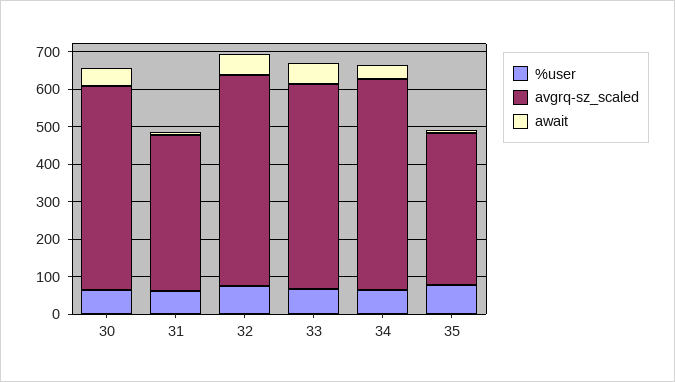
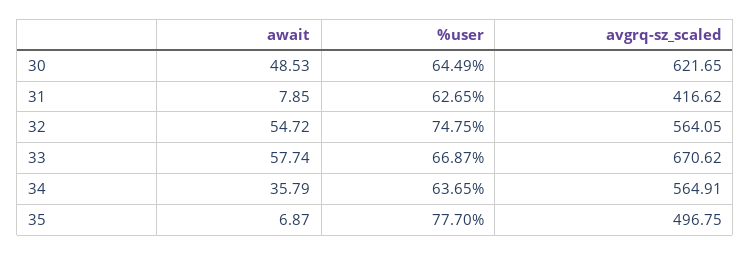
avgrq-sz_scaled, 30: 550 -> 621.65
avgrq-sz_scaled, 33: 550 -> 670.62
avgrq-sz_scaled, 35: 400 -> 496.75

